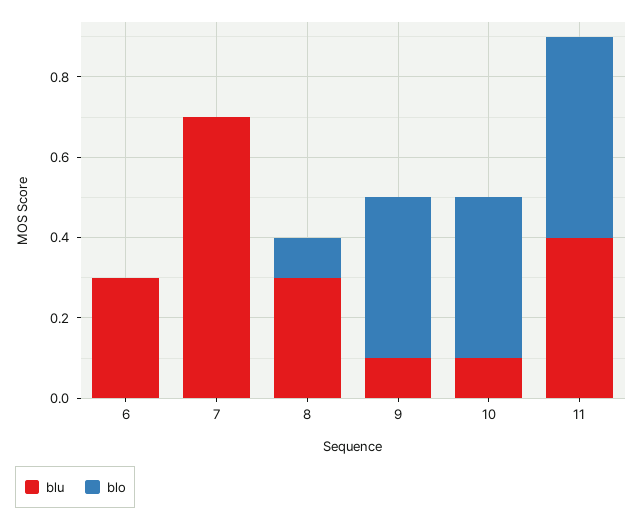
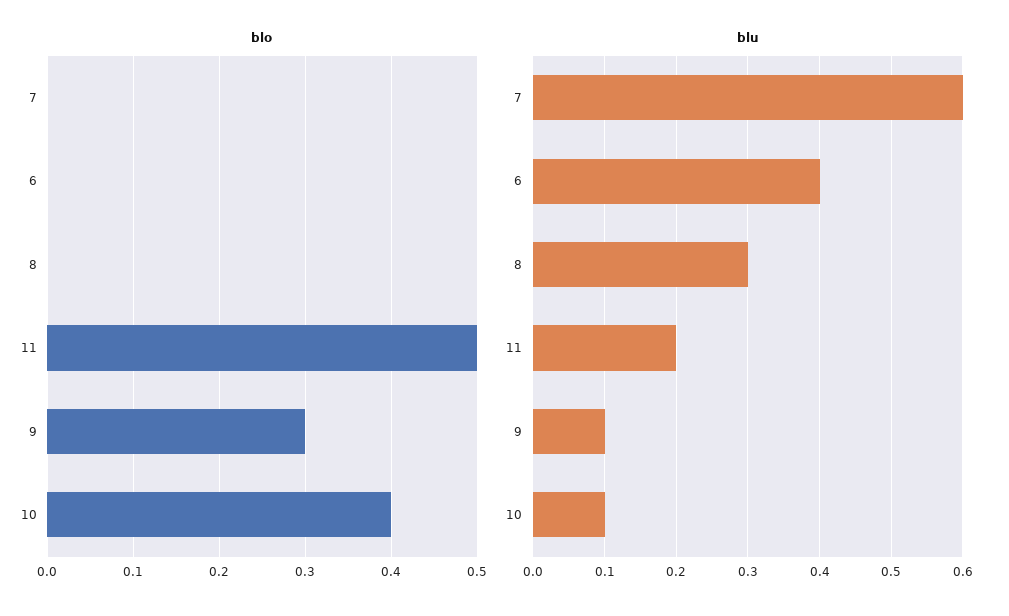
blu, 6: 0.3 -> 0.4
blu, 7: 0.7 -> 0.6
blo, 8: 0.1 -> 0
blo, 9: 0.4 -> 0.3
blu, 11: 0.4 -> 0.2

